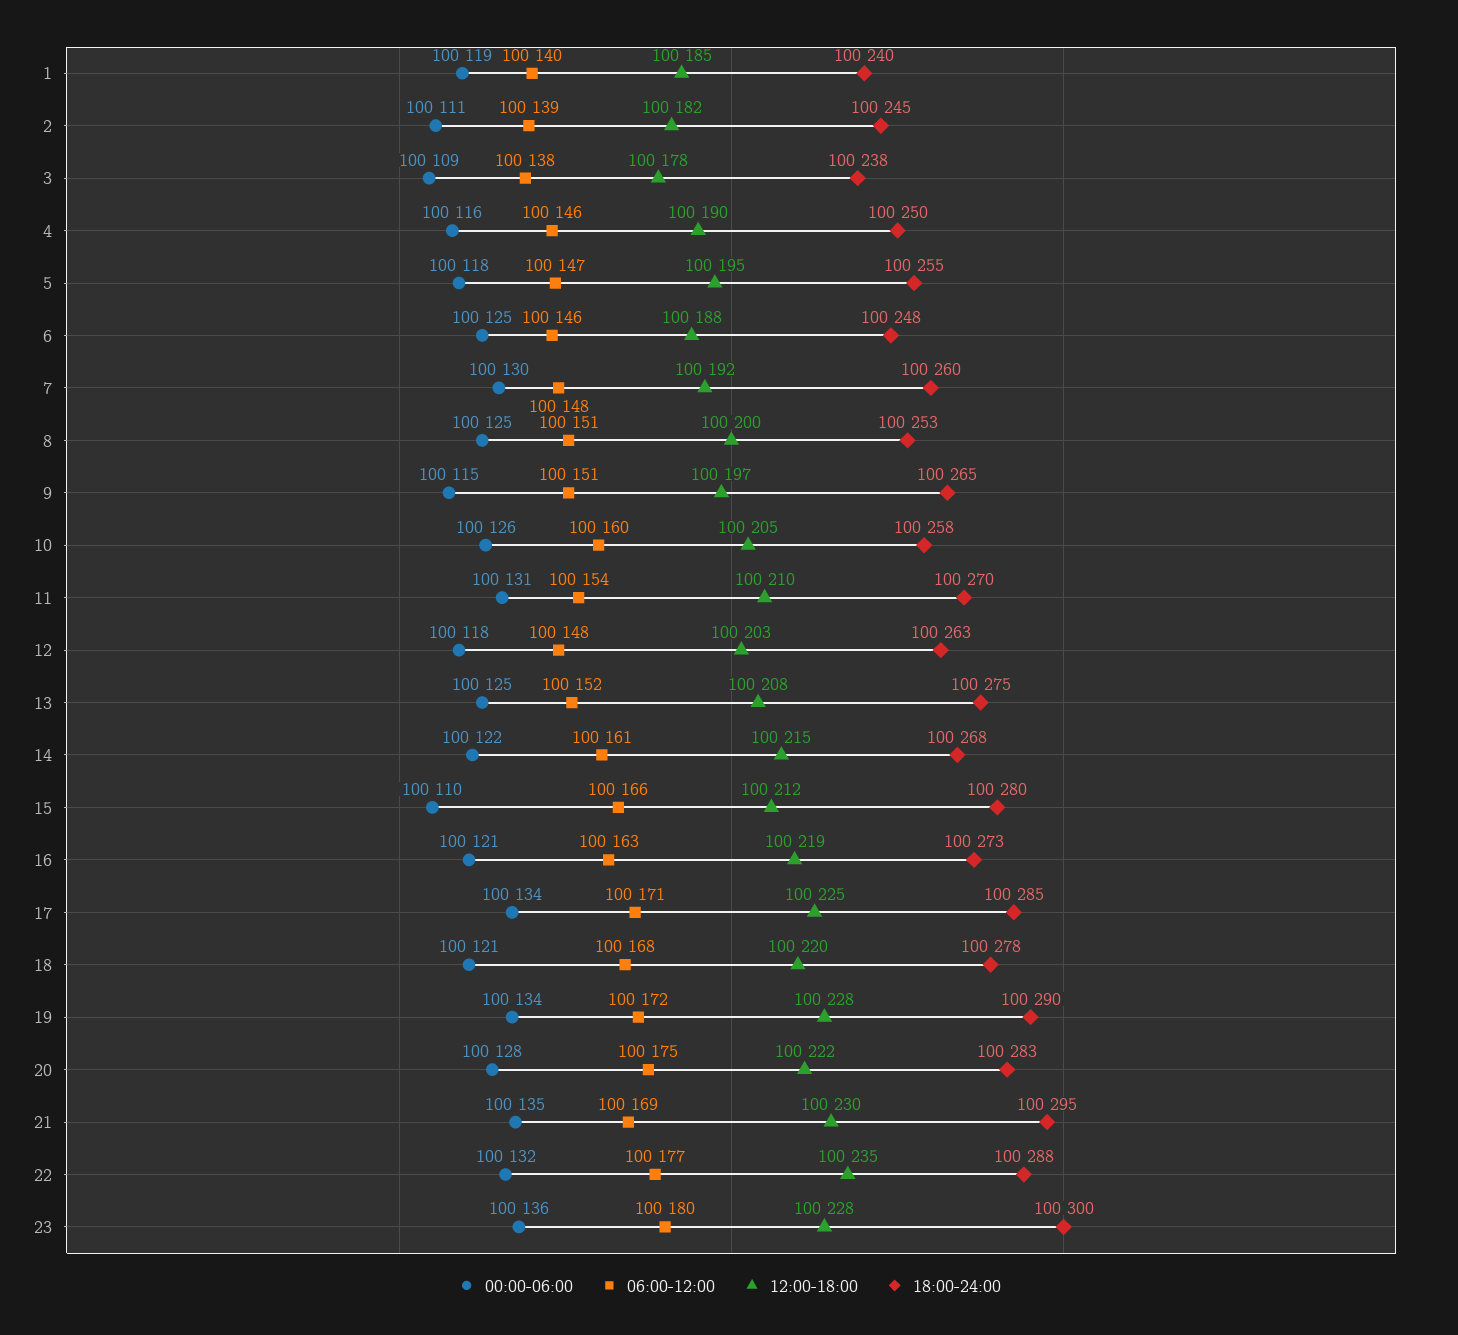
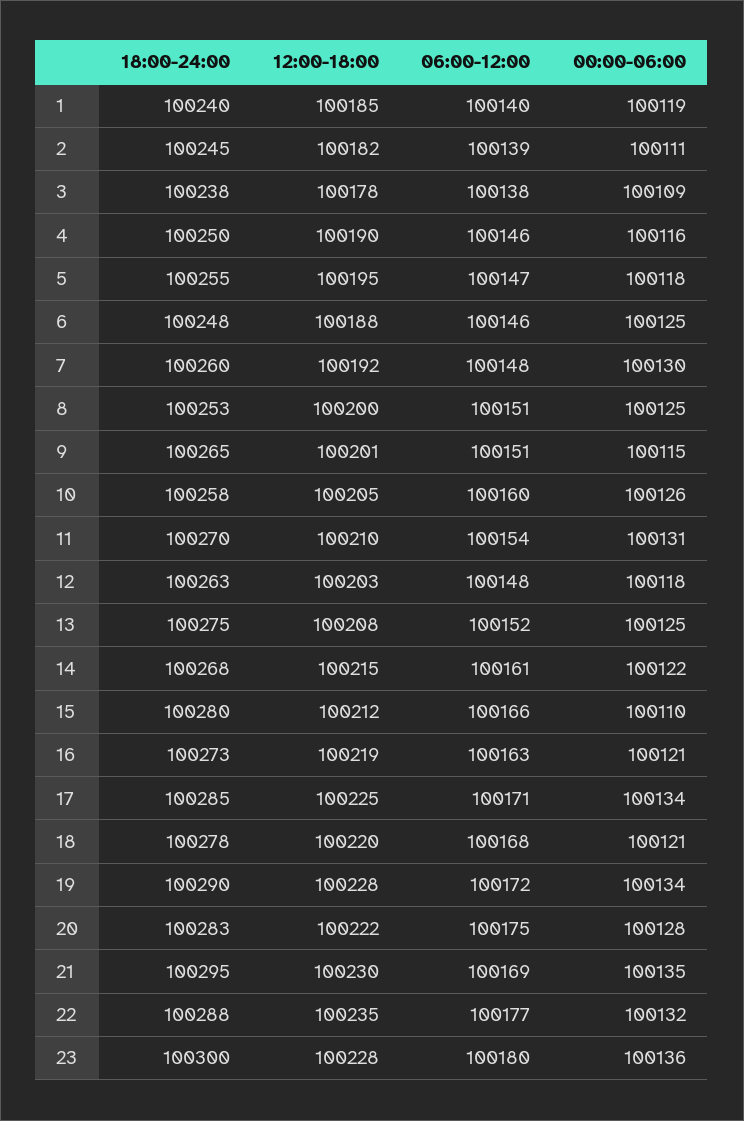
12:00-18:00, 9: 100197 -> 100201

